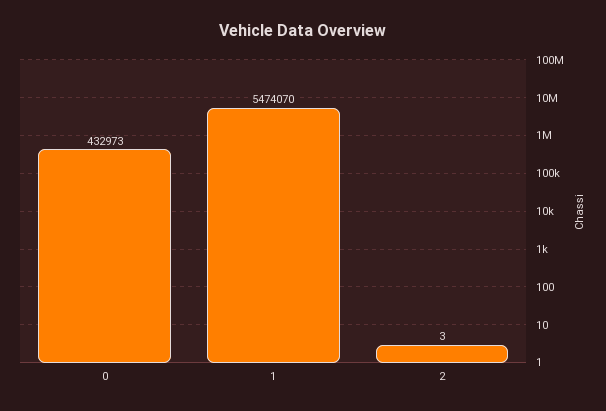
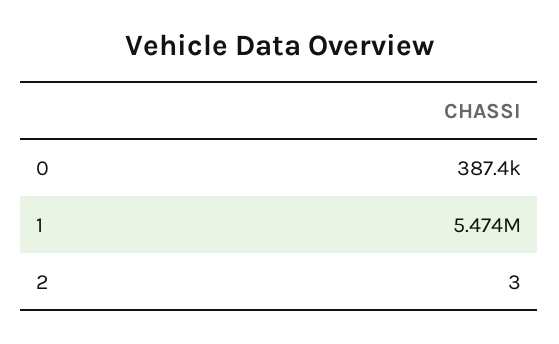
0: 432973 -> 387400

